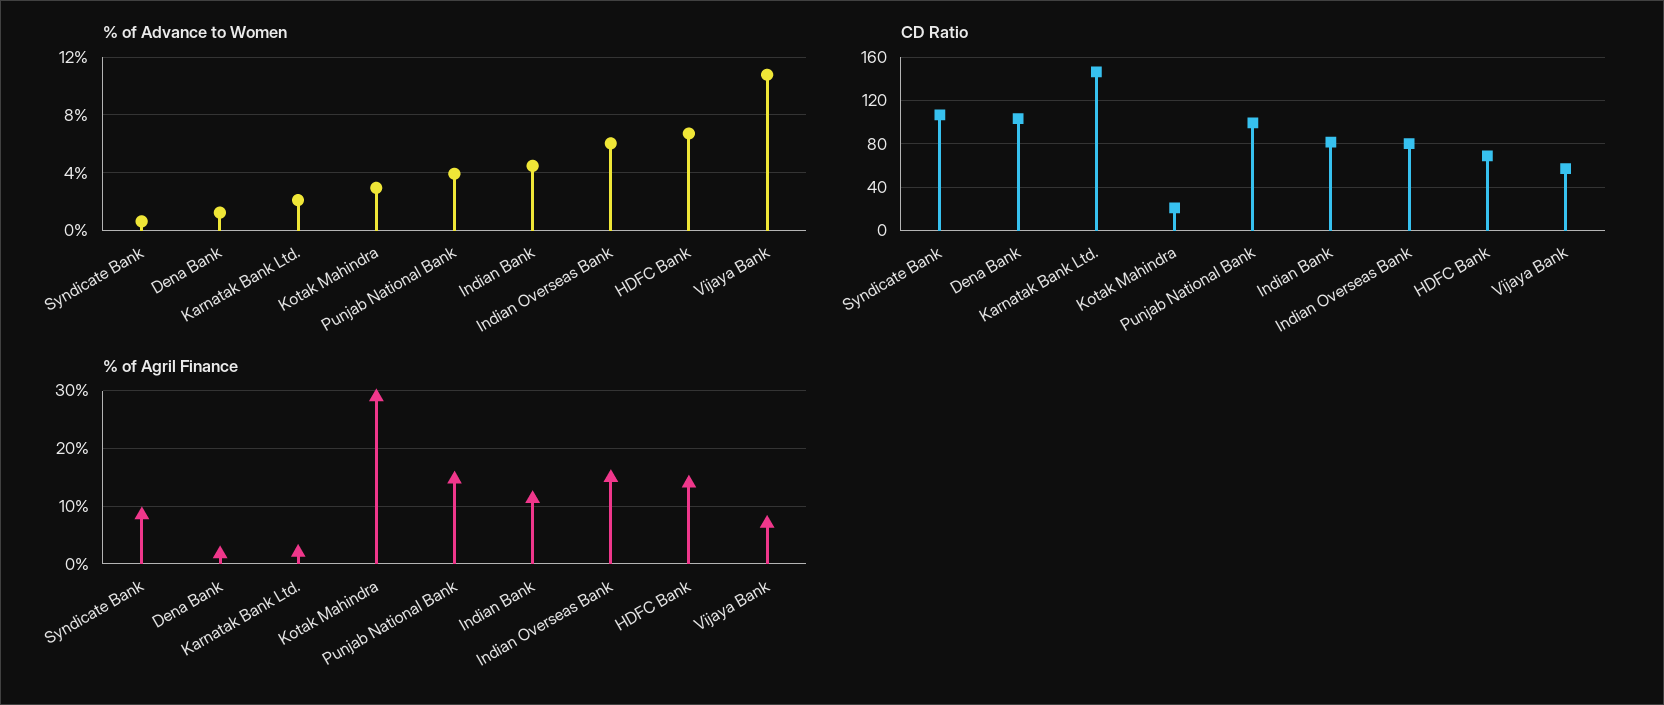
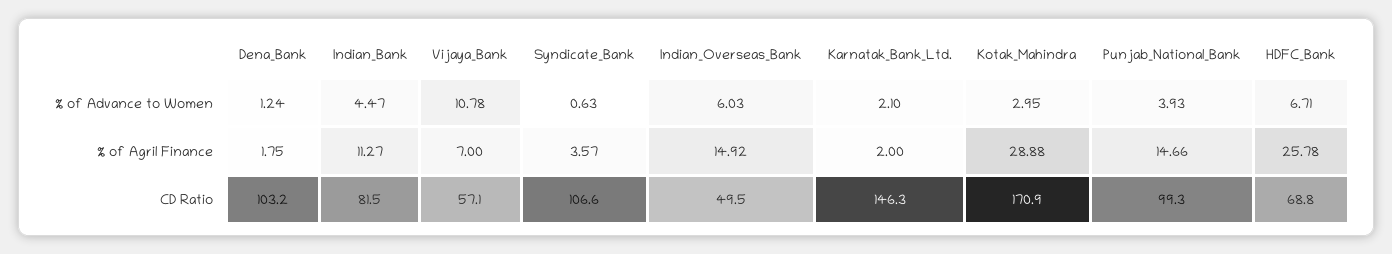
CD Ratio, Kotak Mahindra: 20 -> 170.9
CD Ratio, Indian Overseas Bank: 80 -> 49.5
% of Agril Finance, Syndicate Bank: 8 -> 3.57
% of Agril Finance, HDFC Bank: 14 -> 25.78

